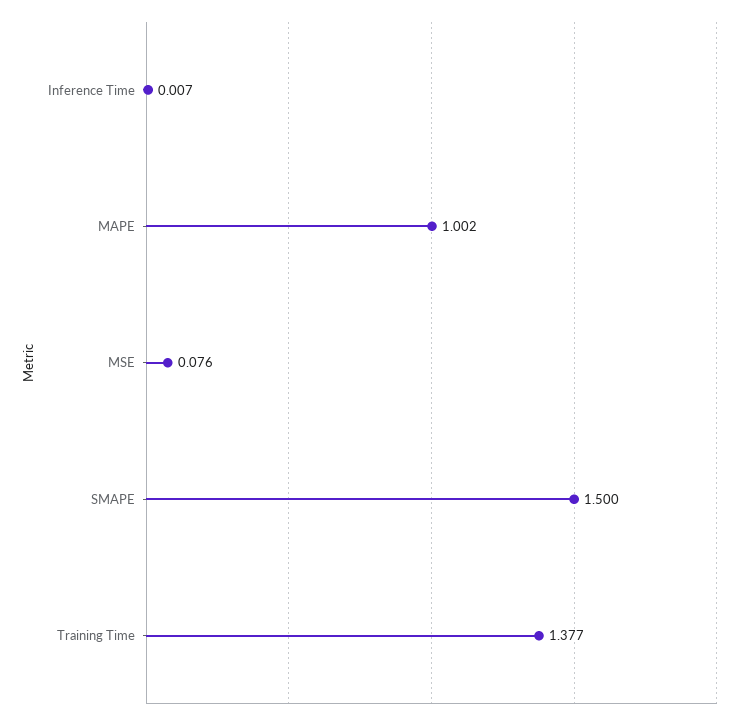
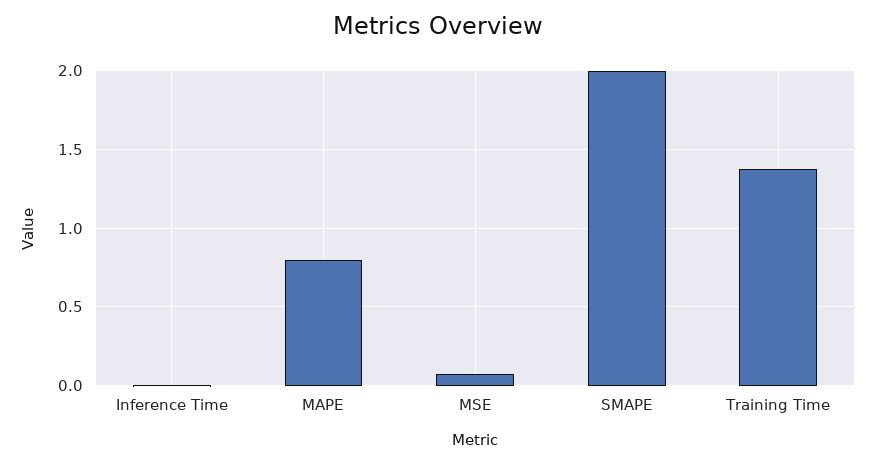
MAPE: 1.002 -> 0.8
SMAPE: 1.5 -> 2

